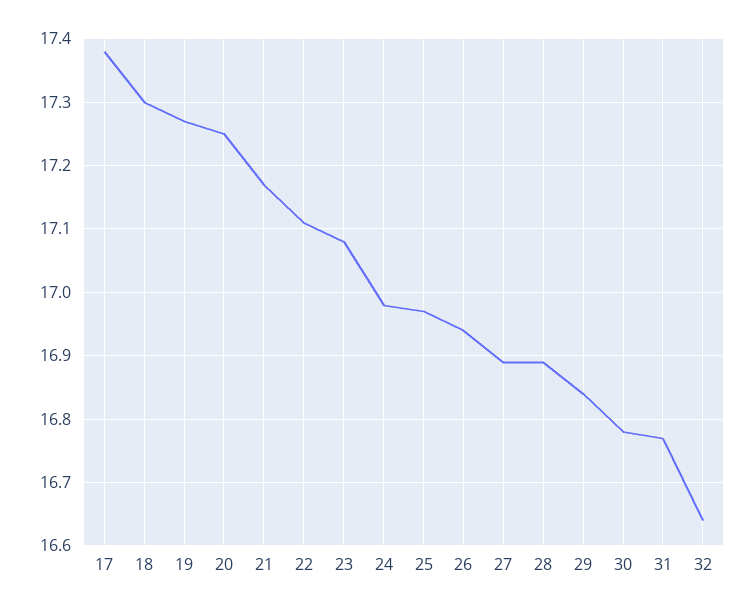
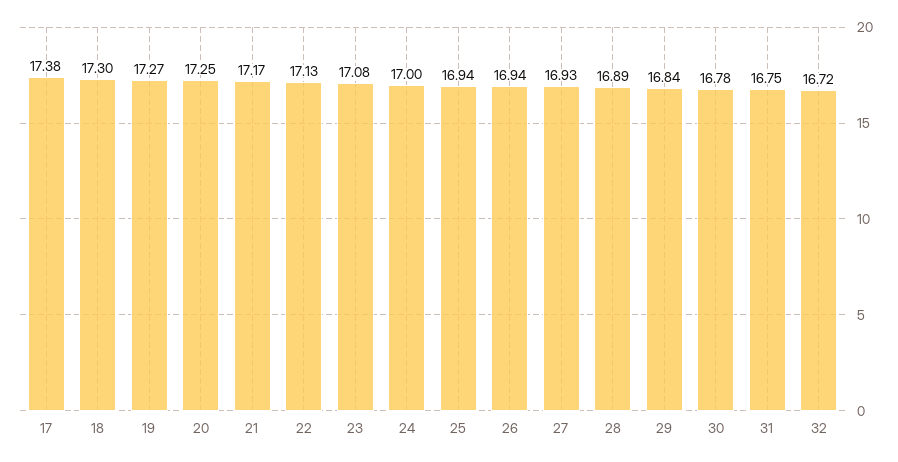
22: 17.11 -> 17.13
24: 16.98 -> 17
25: 16.97 -> 16.94
27: 16.89 -> 16.93
31: 16.77 -> 16.75
32: 16.64 -> 16.72

